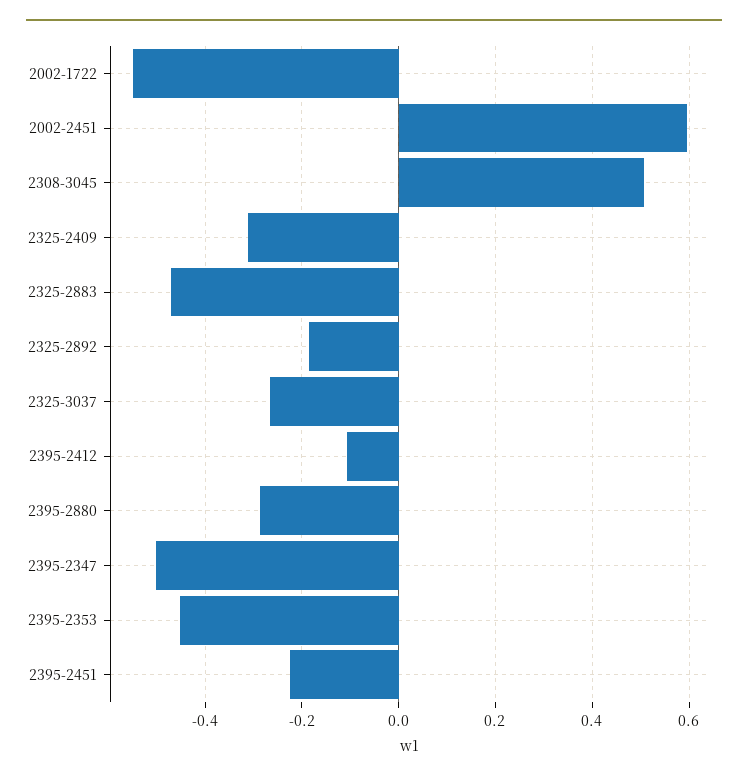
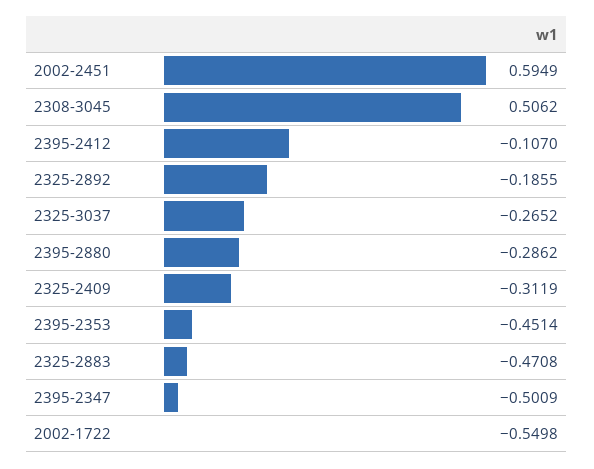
2395-2451: -0.22 -> none

